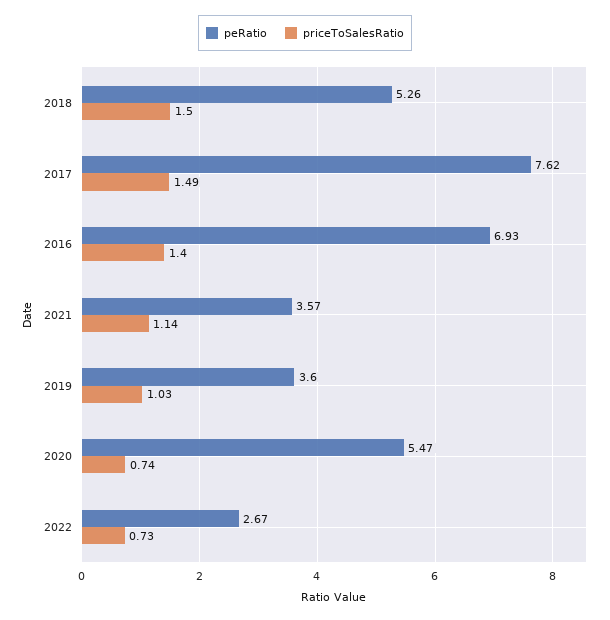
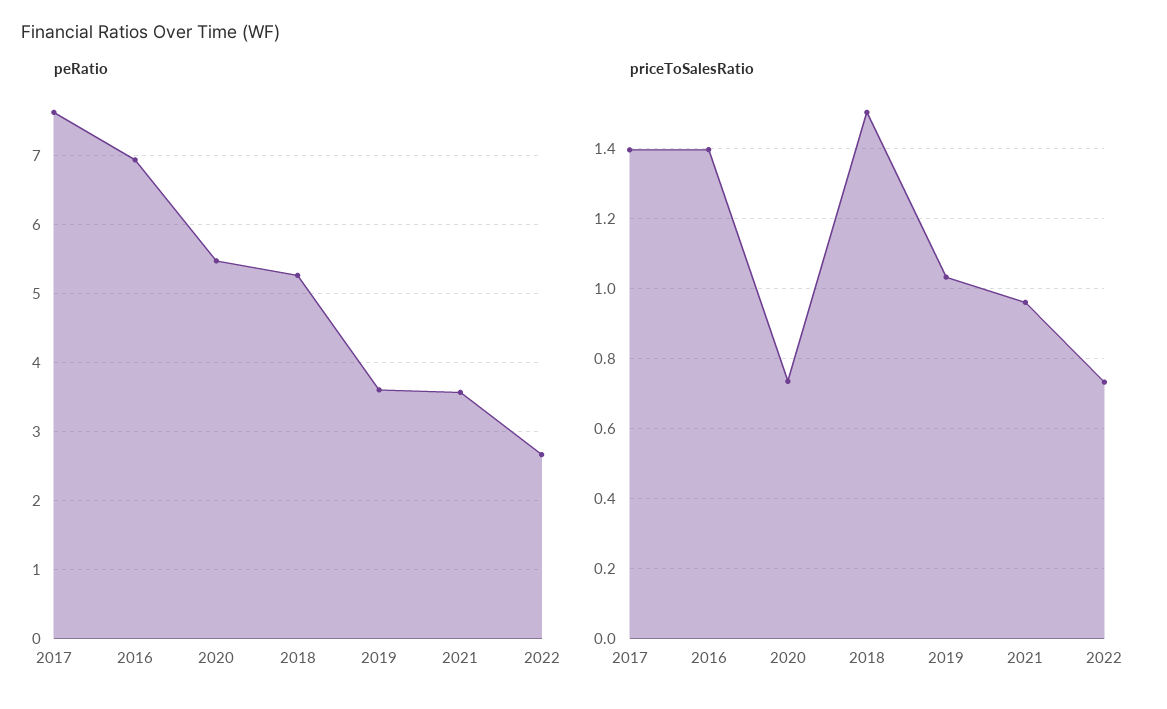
priceToSalesRatio, 2017: 1.49 -> 1.4
priceToSalesRatio, 2021: 1.14 -> 0.96

